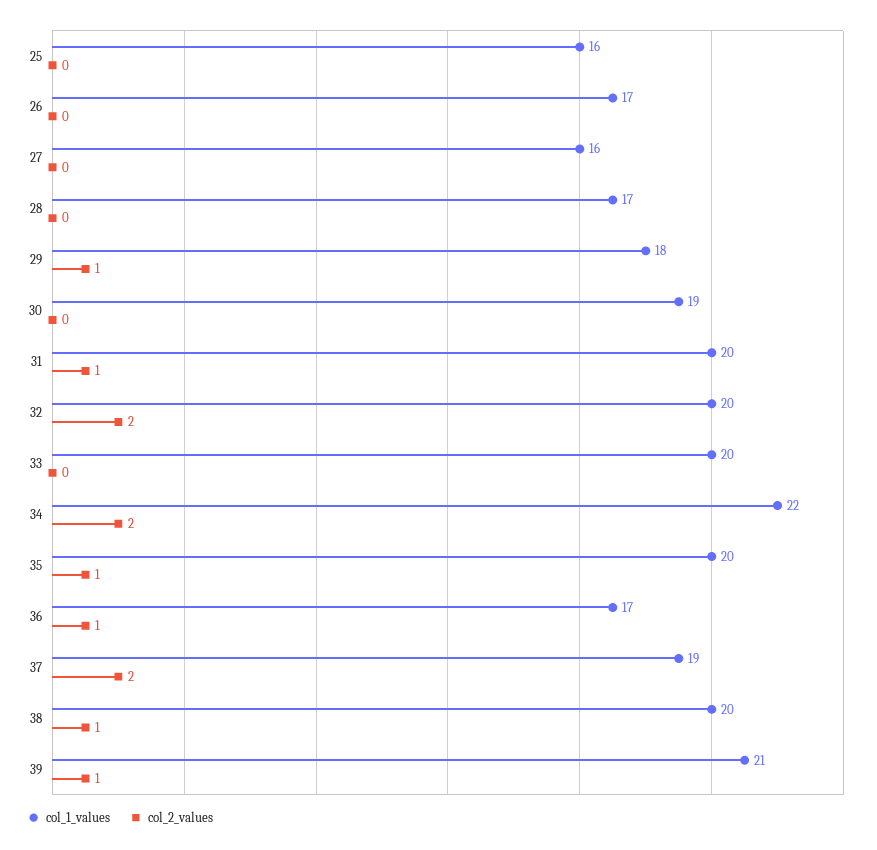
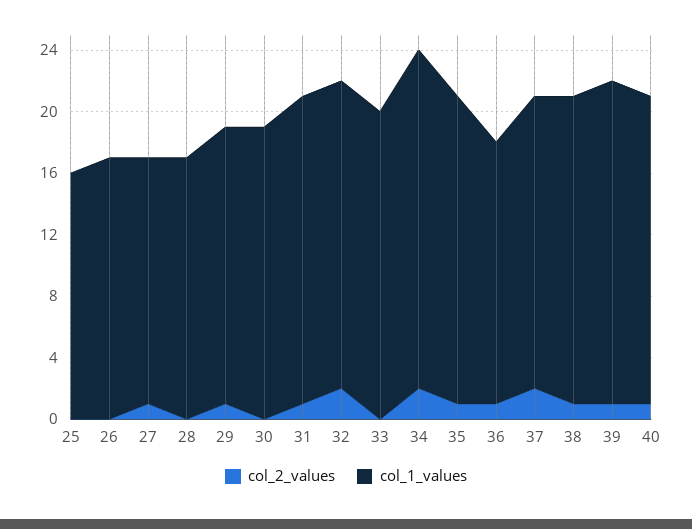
col_2_values, 27: 0 -> 1
col_2_values, 40: none -> 1
col_1_values, 40: none -> 20

